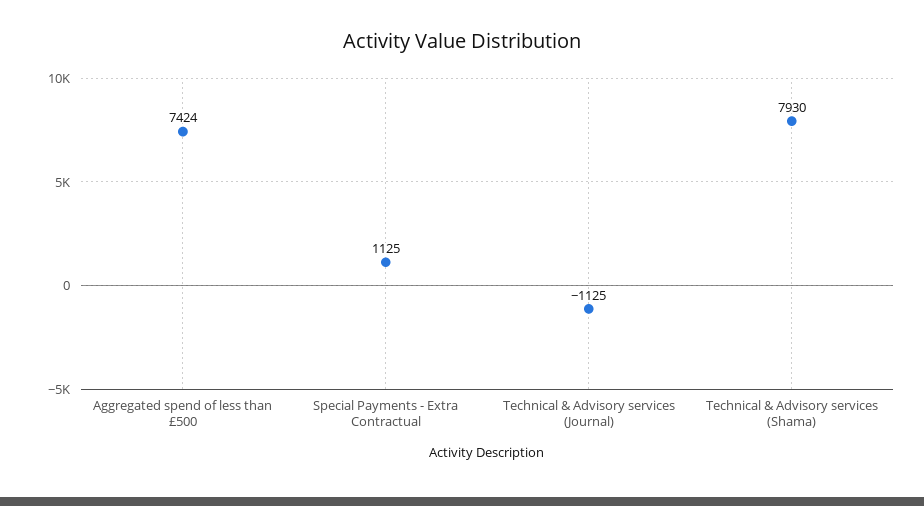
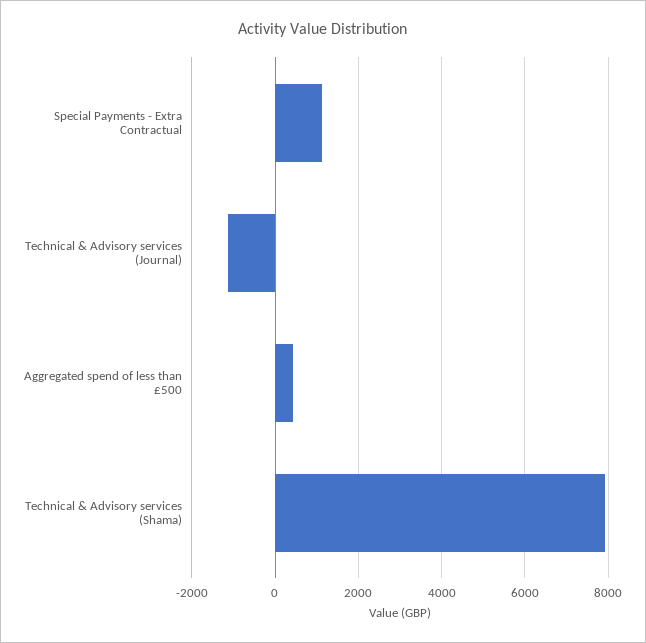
Aggregated spend of less than £500: 7424 -> 400

